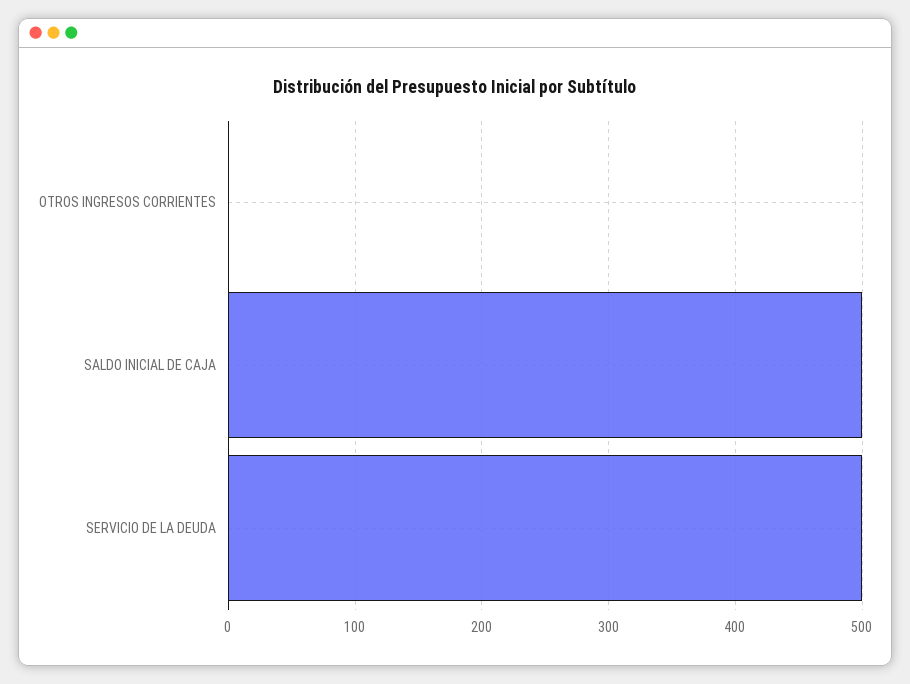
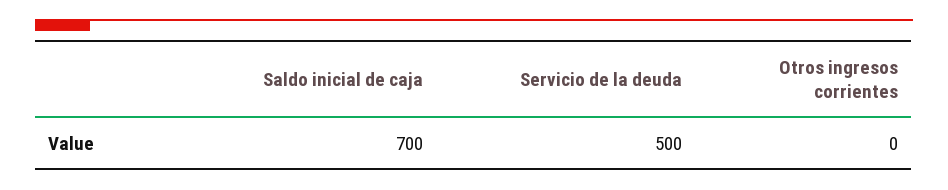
SALDO INICIAL DE CAJA: 500 -> 700

